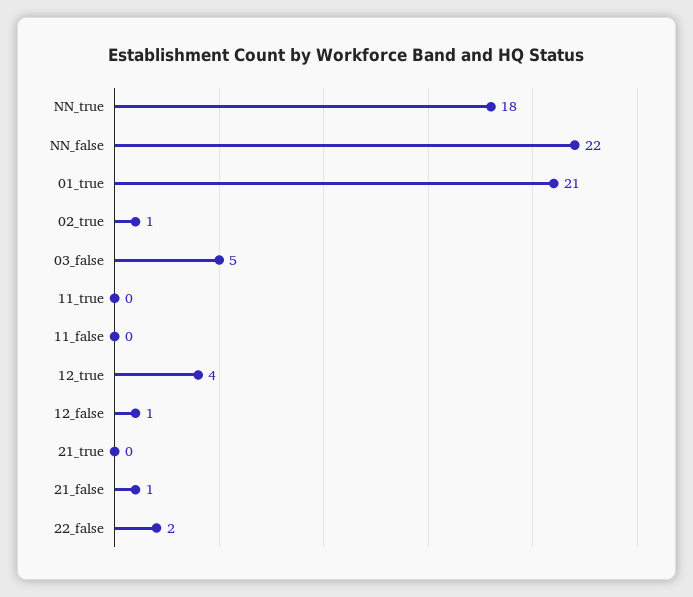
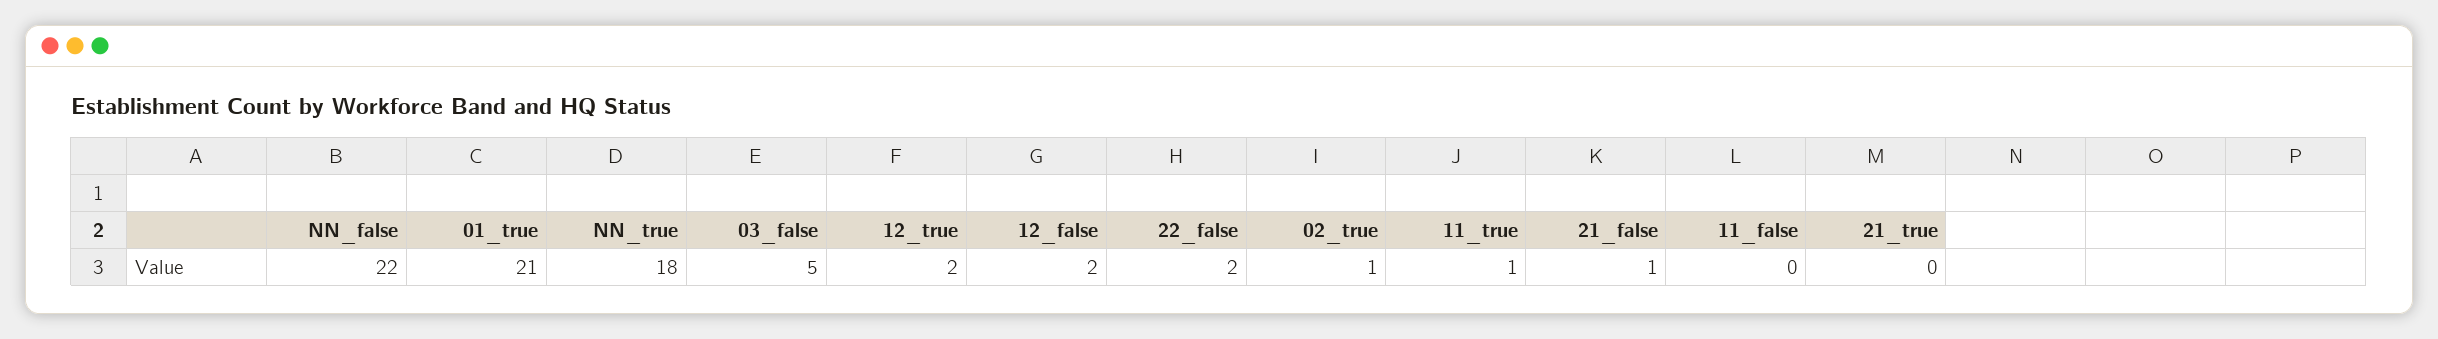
11_true: 0 -> 1
12_true: 4 -> 2
12_false: 1 -> 2

